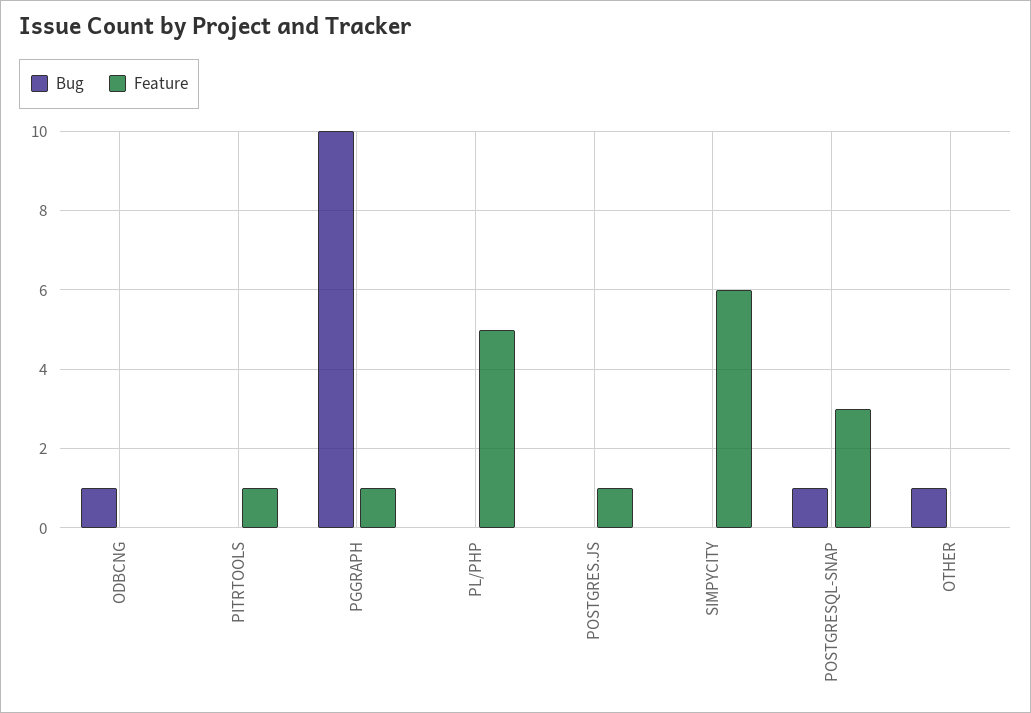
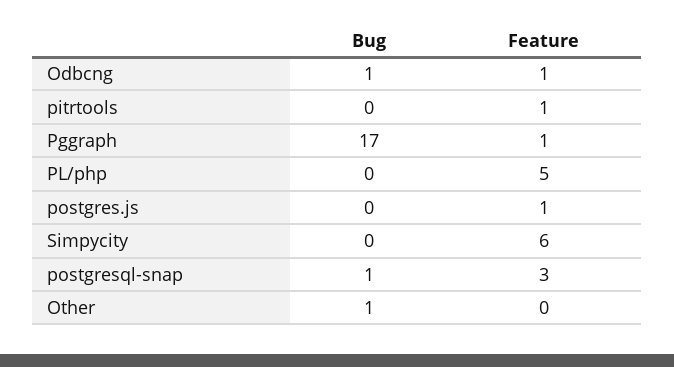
Feature, ODBCNG: 0 -> 1
Bug, PGGRAPH: 10 -> 17

